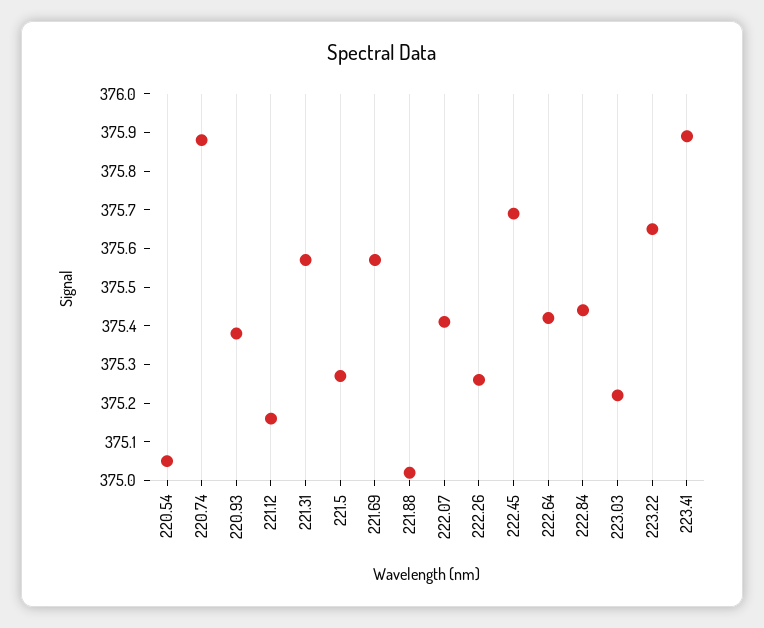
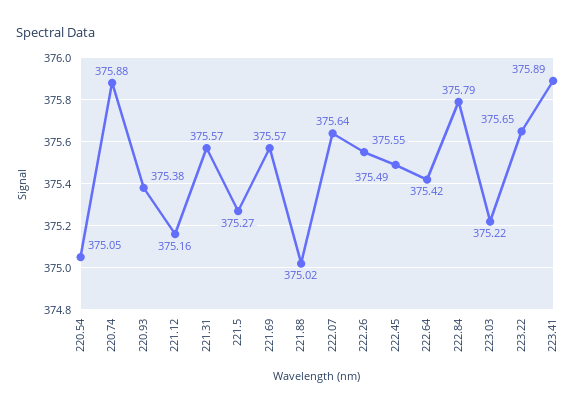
222.07: 375.4 -> 375.64
222.26: 375.25 -> 375.55
222.45: 375.7 -> 375.49
222.84: 375.45 -> 375.79

